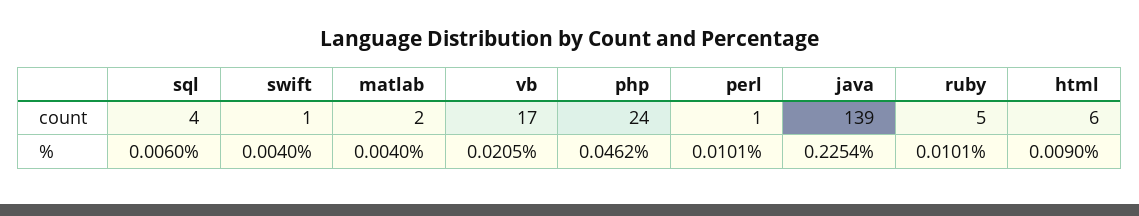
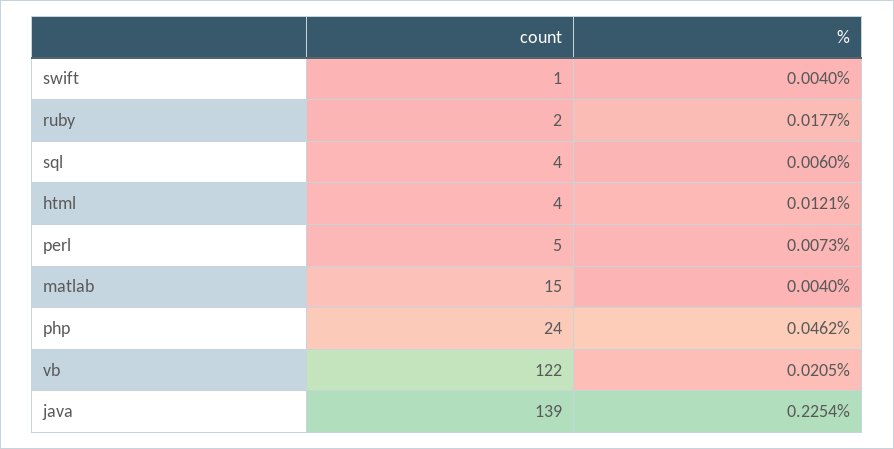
matlab, count: 2 -> 15
vb, count: 17 -> 122
perl, count: 1 -> 5
ruby, count: 5 -> 2
html, count: 6 -> 4
perl, %: 0.0101 -> 0.0073
ruby, %: 0.0101 -> 0.0177
html, %: 0.009 -> 0.0121

